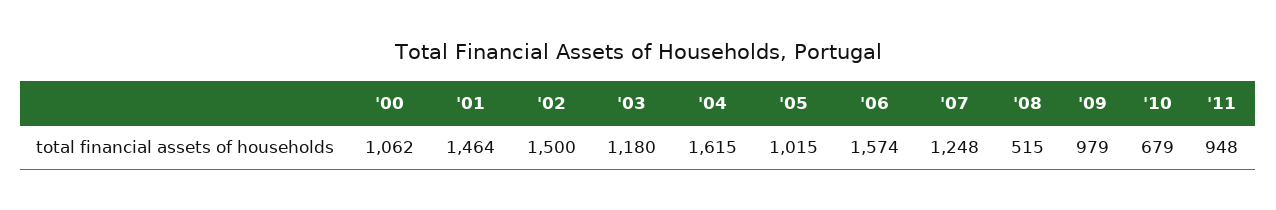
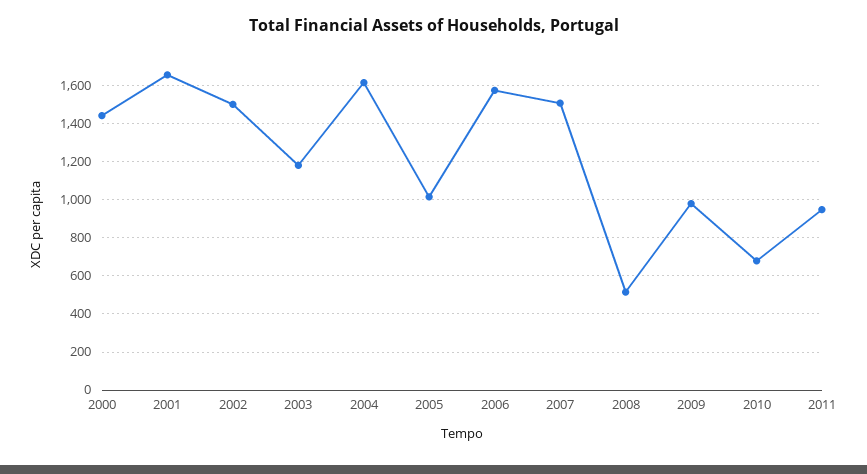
'00: 1062 -> 1450
'01: 1464 -> 1650
'07: 1248 -> 1500

